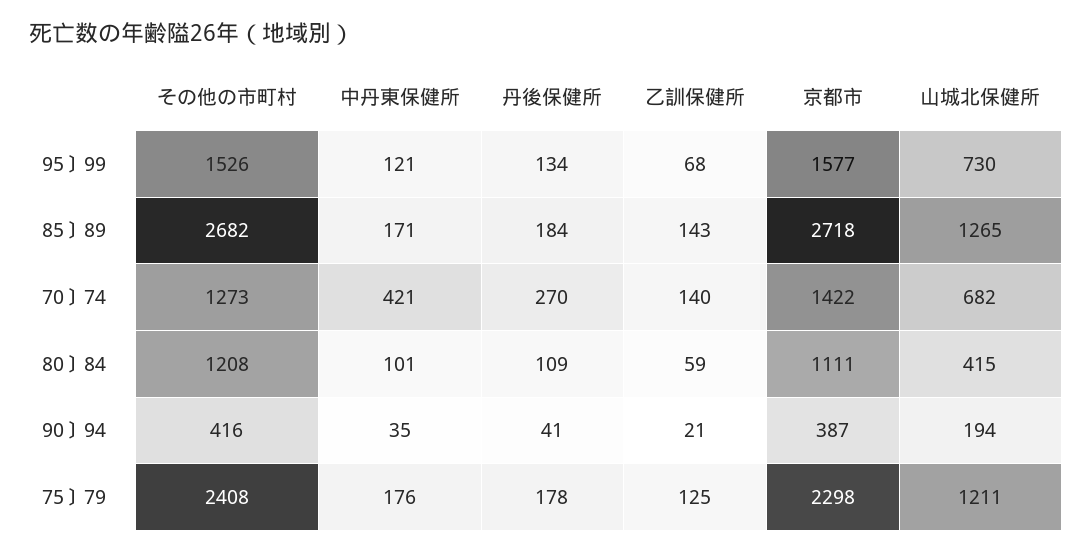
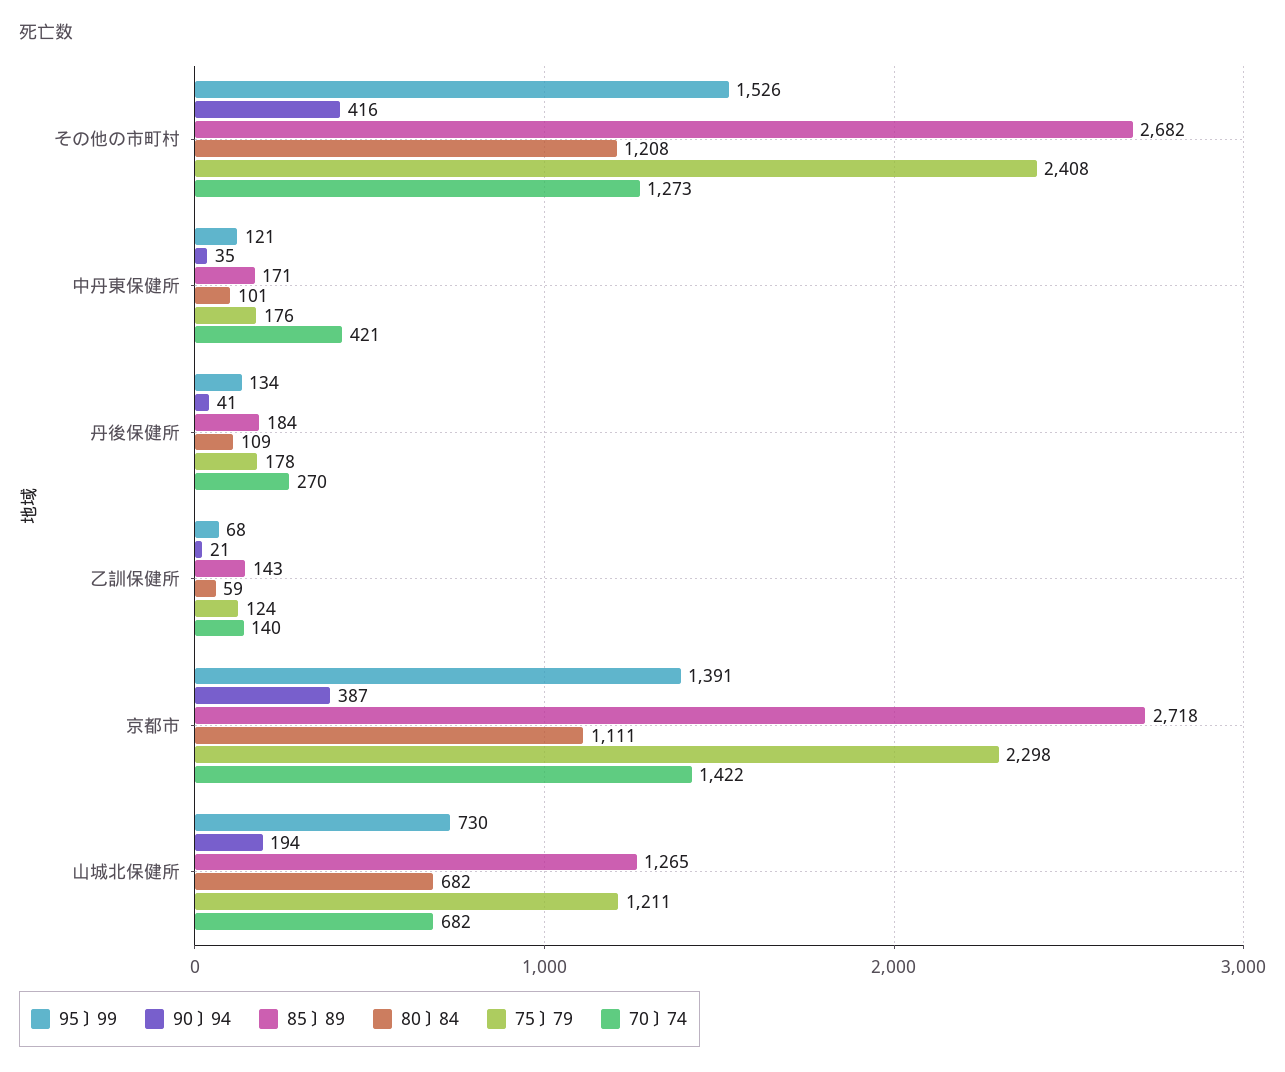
95〕99, 京都市: 1577 -> 1391
80〕84, 山城北保健所: 415 -> 682
75〕79, 乙訓保健所: 125 -> 124

